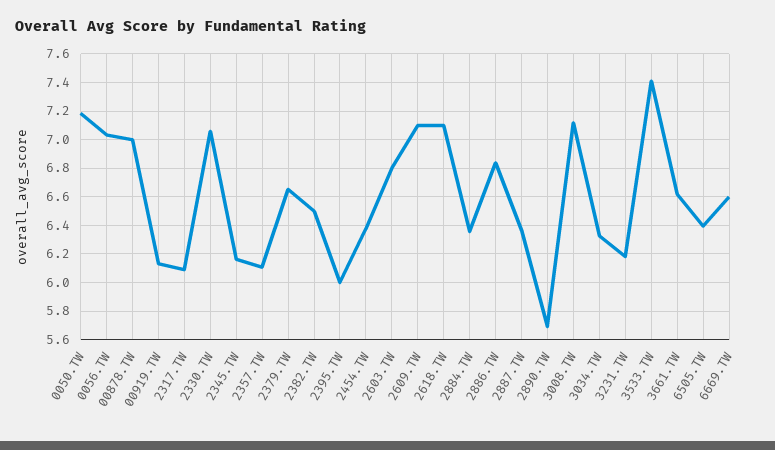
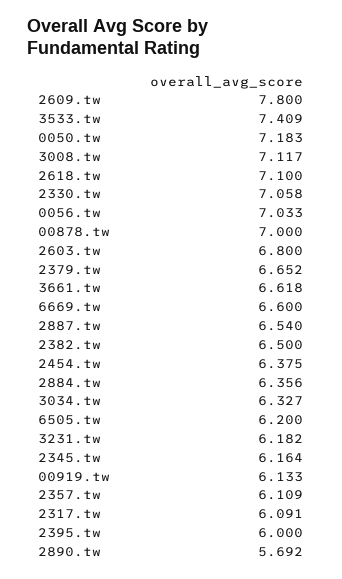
2609.TW: 7.1 -> 7.8
2886.TW: 6.85 -> none
2887.TW: 6.35 -> 6.54
6505.TW: 6.4 -> 6.2

